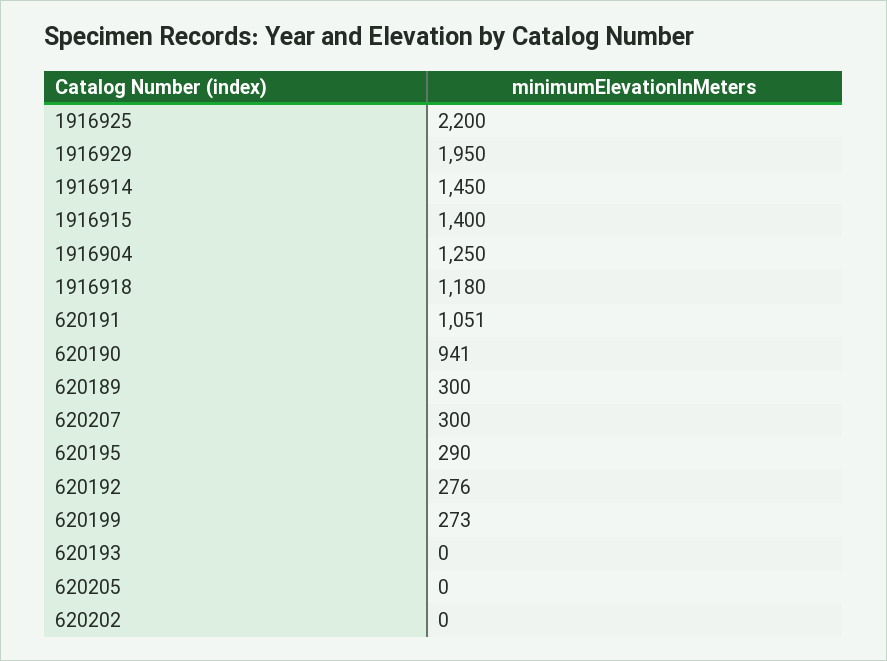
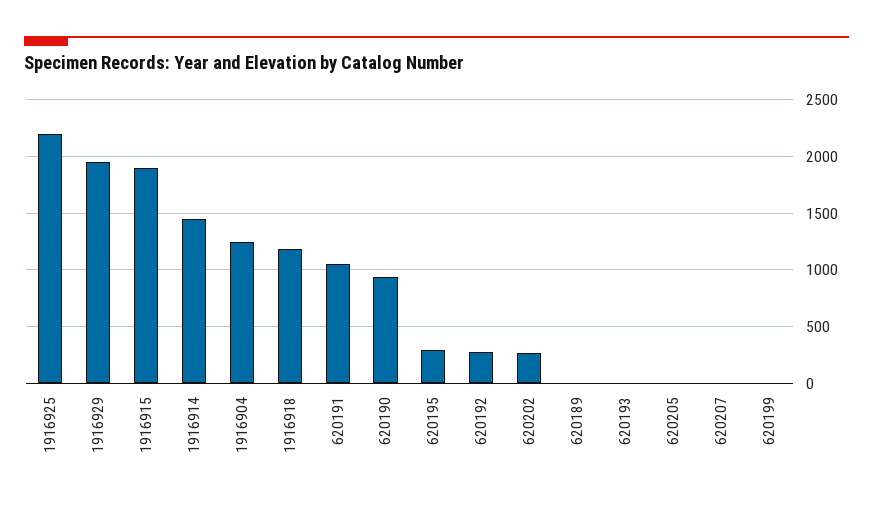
1916915: 1400 -> 1900
620189: 300 -> 0
620207: 300 -> 0
620199: 273 -> 0
620202: 0 -> 300

